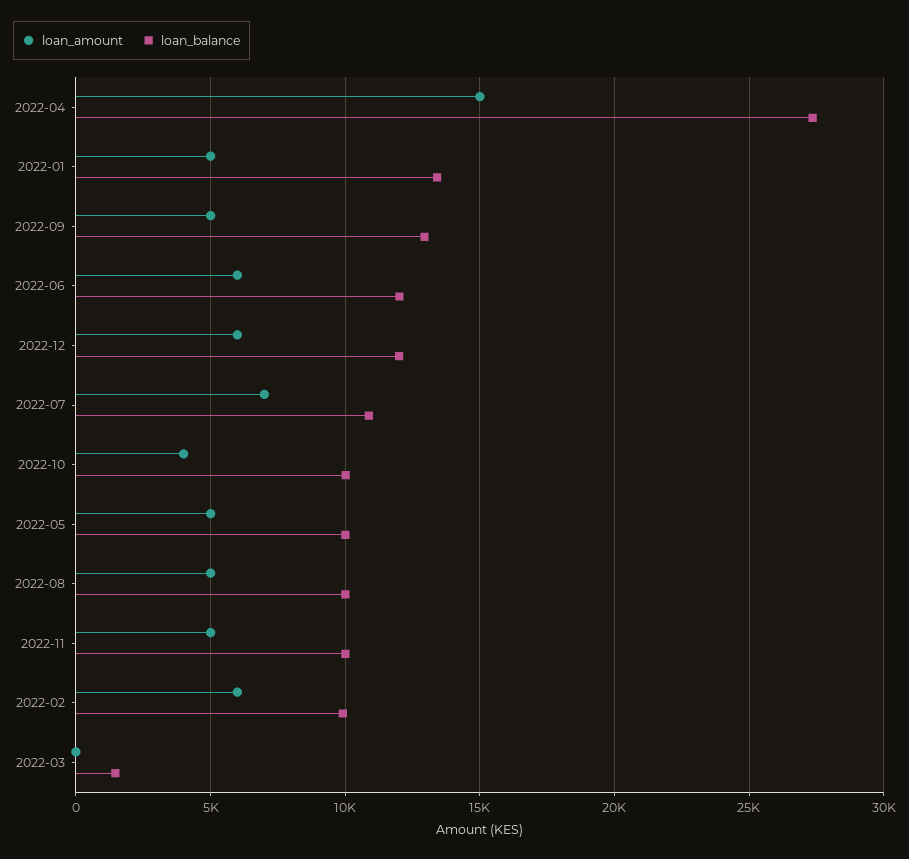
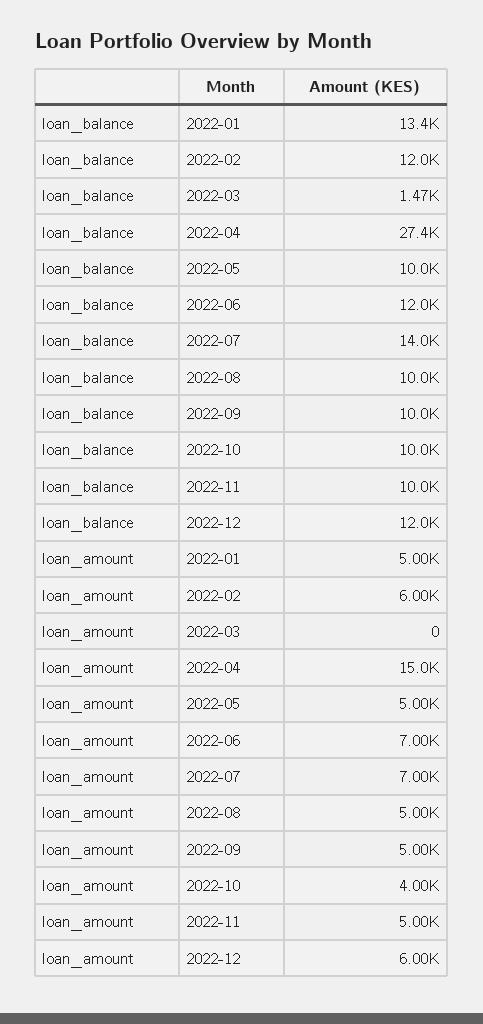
loan_balance, 2022-09: 13000 -> 10000
loan_amount, 2022-06: 6000 -> 7000
loan_balance, 2022-07: 11000 -> 14000
loan_balance, 2022-02: 10000 -> 12000

